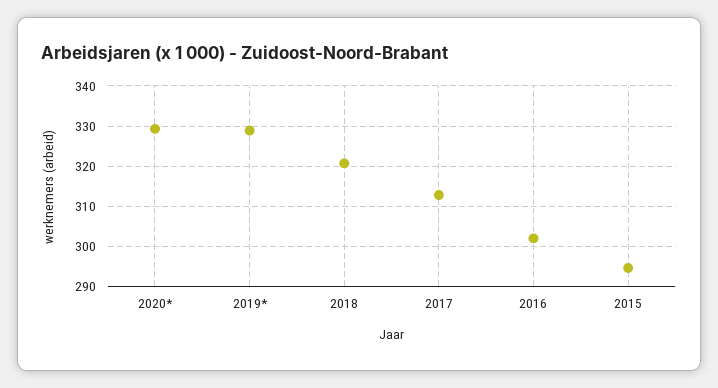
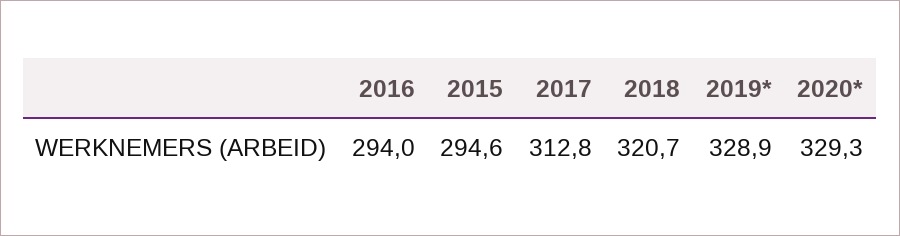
2016: 302 -> 294

